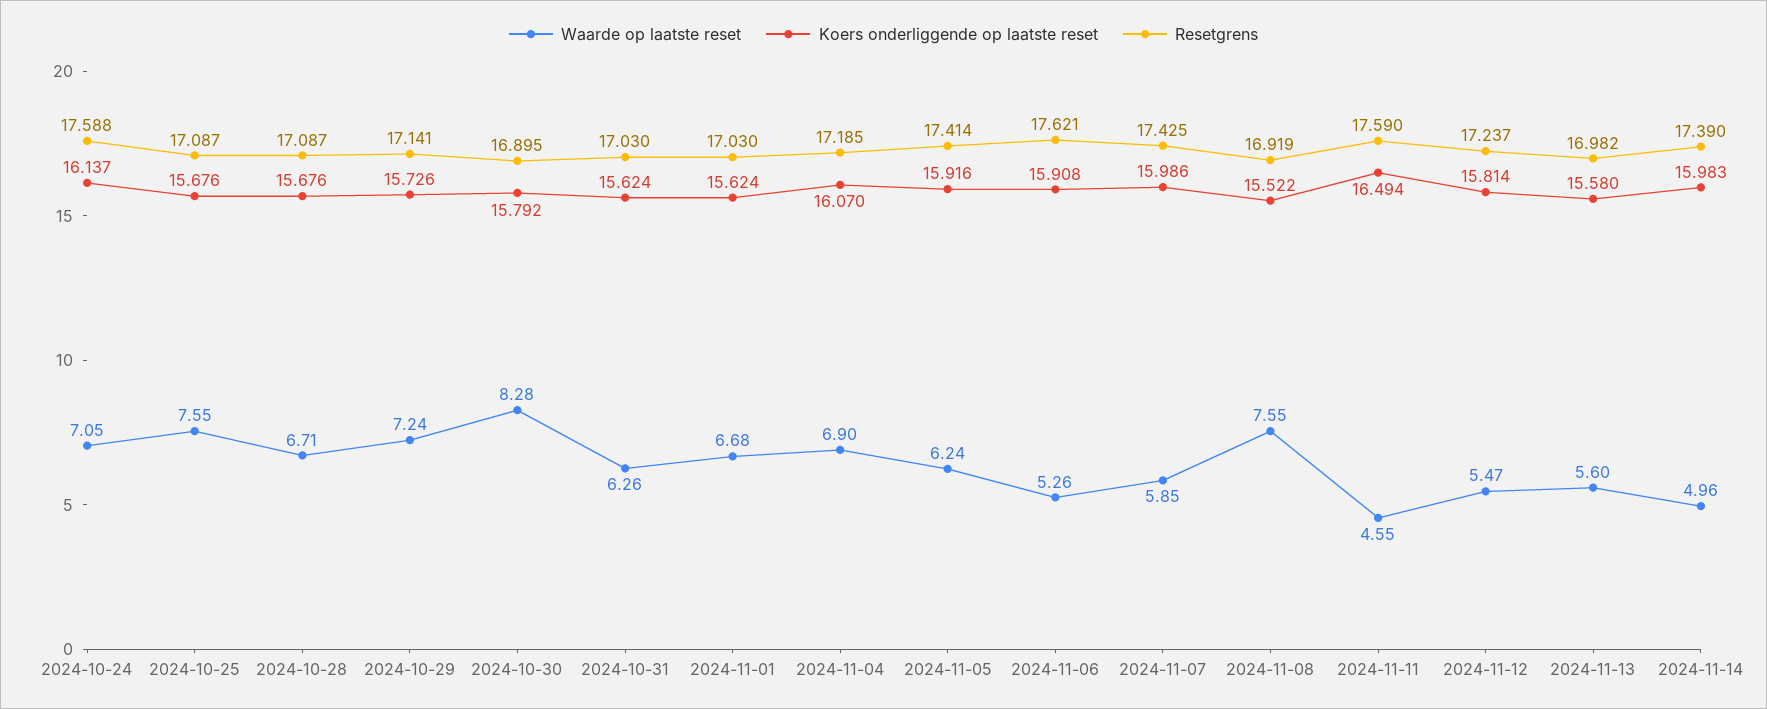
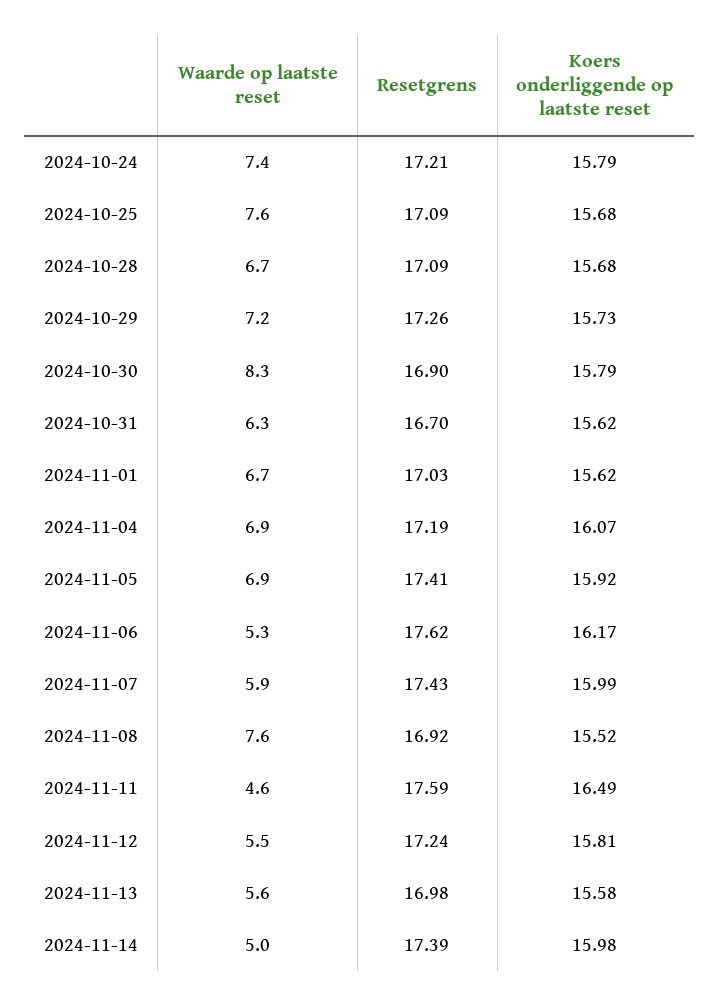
Waarde op laatste reset, 2024-10-24: 7.05 -> 7.4
Koers onderliggende op laatste reset, 2024-10-24: 16.137 -> 15.79
Resetgrens, 2024-10-24: 17.588 -> 17.21
Resetgrens, 2024-10-29: 17.141 -> 17.26
Resetgrens, 2024-10-31: 17.03 -> 16.7
Waarde op laatste reset, 2024-11-05: 6.24 -> 6.9
Koers onderliggende op laatste reset, 2024-11-06: 15.908 -> 16.17

